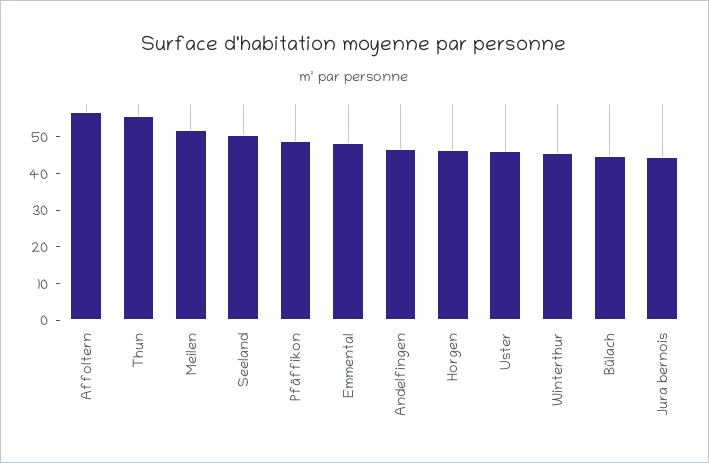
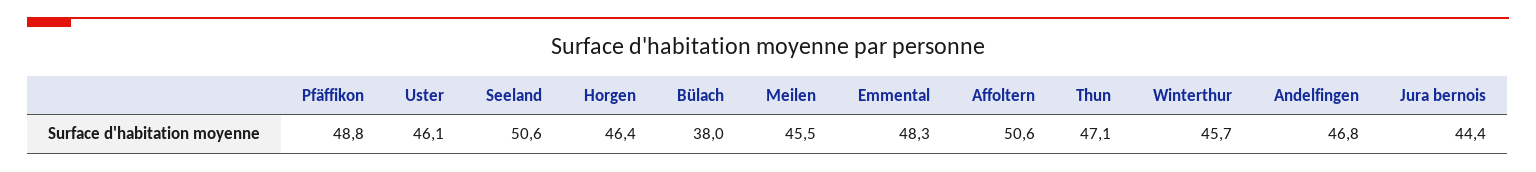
Affoltern: 57.5 -> 50.6
Thun: 55 -> 47.1
Meilen: 52.5 -> 45.5
Bülach: 45 -> 38

